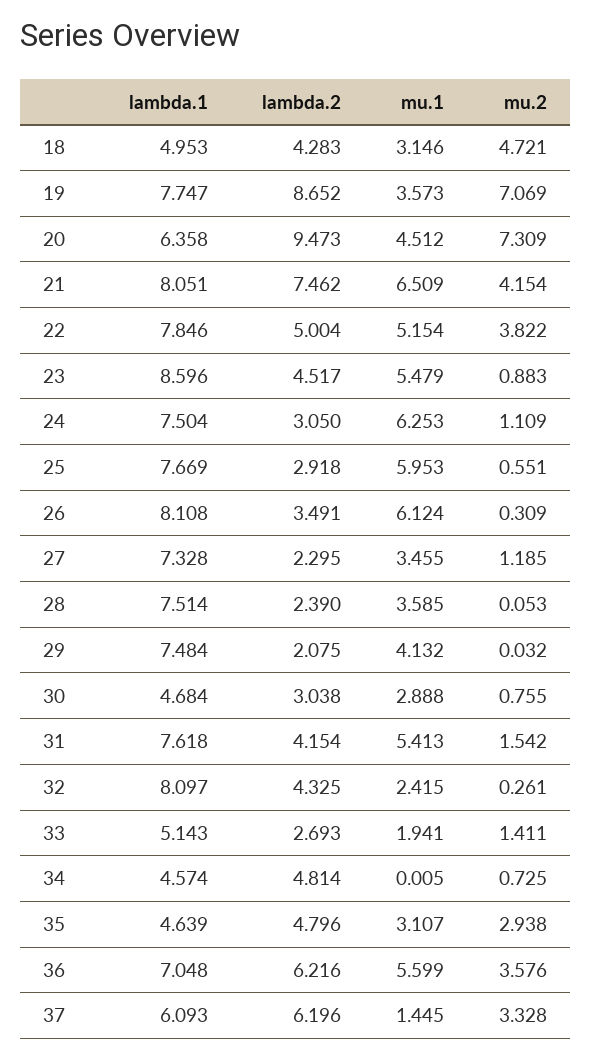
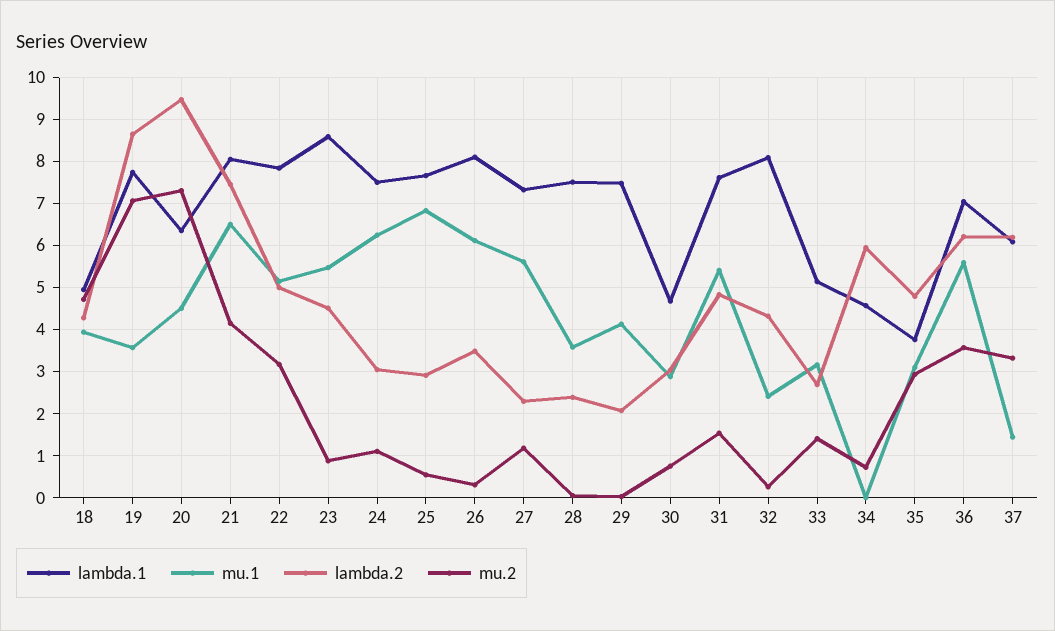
mu.1, 18: 3.146 -> 4
mu.2, 22: 3.822 -> 3.2
mu.1, 25: 5.953 -> 6.8
mu.1, 27: 3.455 -> 5.6
lambda.2, 31: 4.154 -> 4.8
mu.1, 33: 1.941 -> 3.2
lambda.2, 34: 4.814 -> 6
lambda.1, 35: 4.639 -> 3.8

